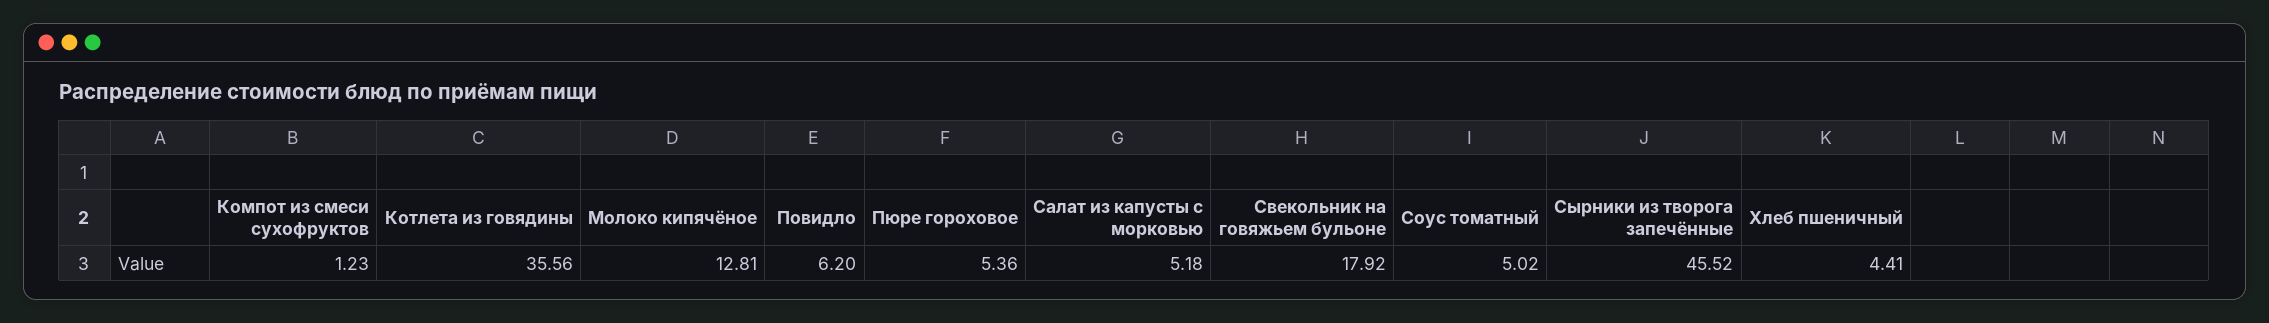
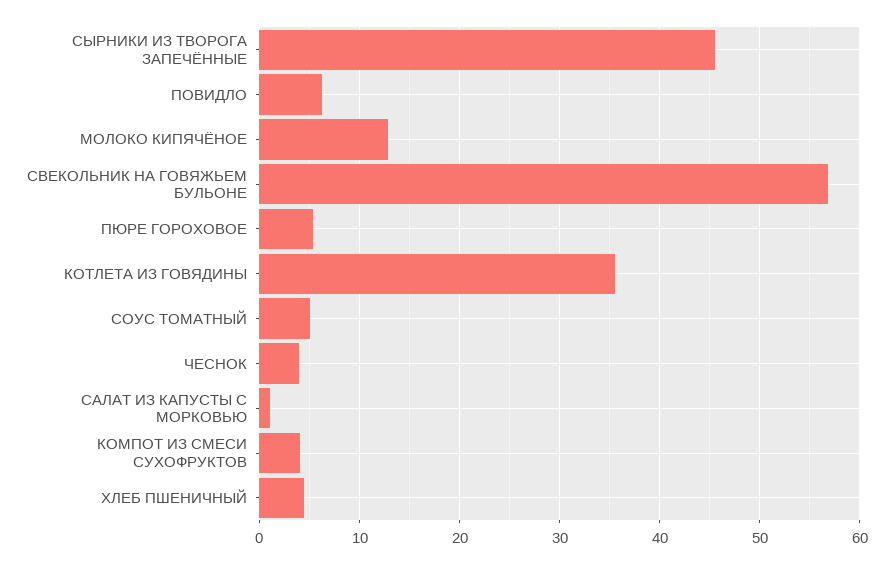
Компот из смеси сухофруктов: 1.23 -> 4
Салат из капусты с морковью: 5.18 -> 1
Свекольник на говяжьем бульоне: 17.92 -> 57
ЧЕСНОК: none -> 4

